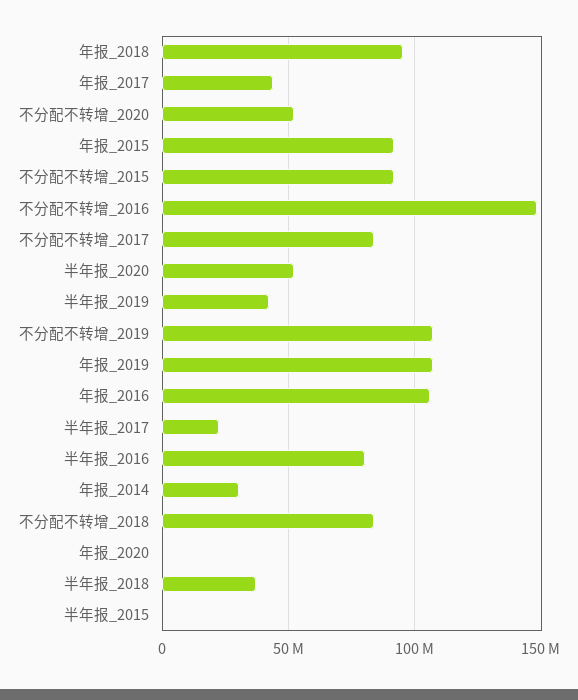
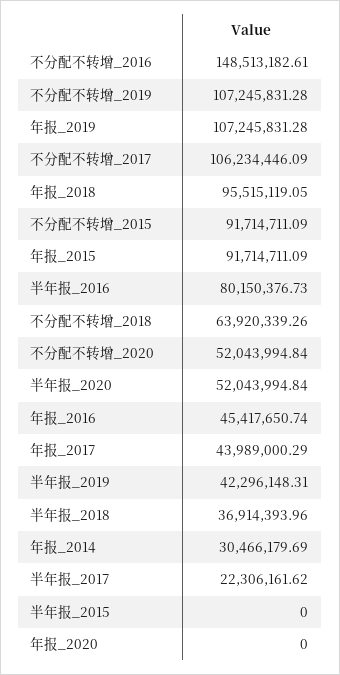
不分配不转增_2017: 85000000 -> 106234446.09
年报_2016: 105000000 -> 45417650.74
不分配不转增_2018: 85000000 -> 63920339.26

